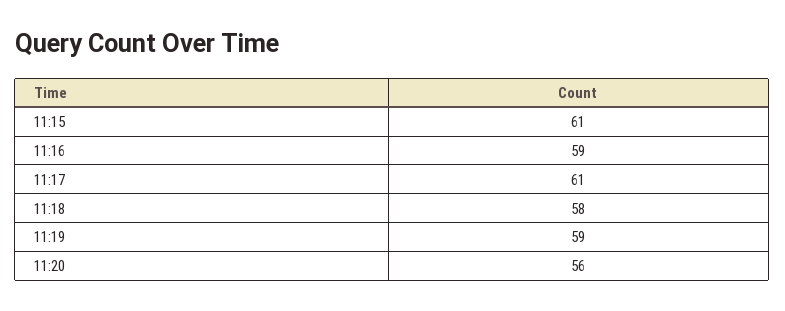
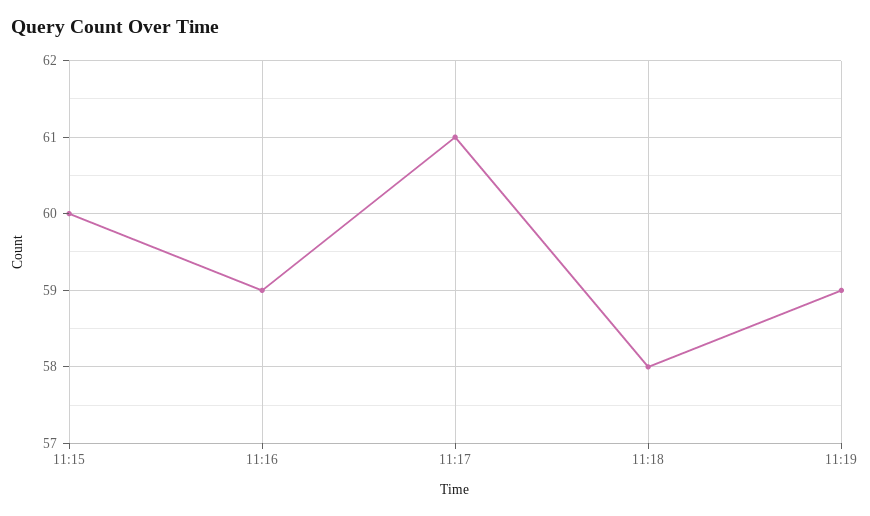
11:15: 61 -> 60
11:20: 56 -> none

